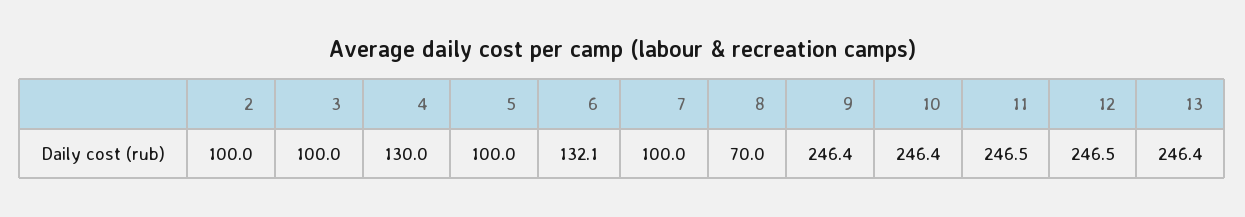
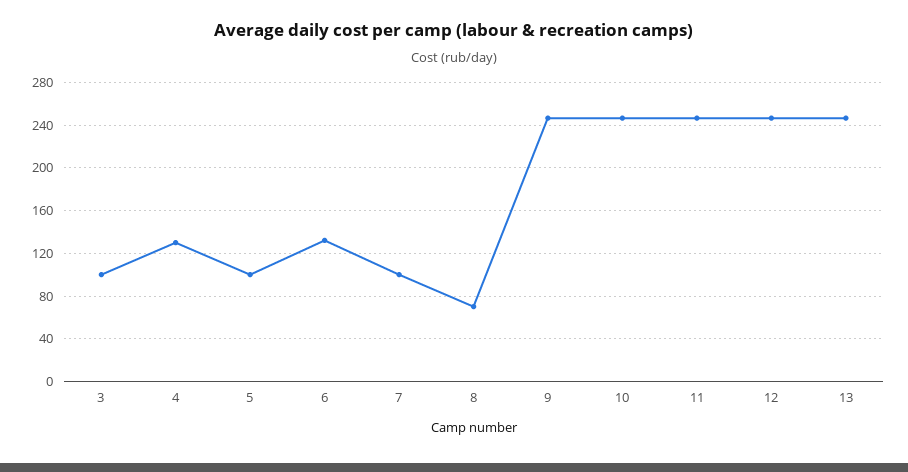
2: 100 -> none

